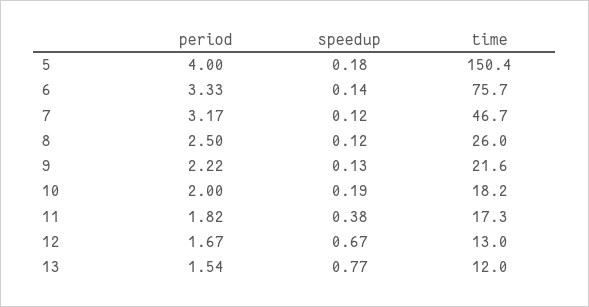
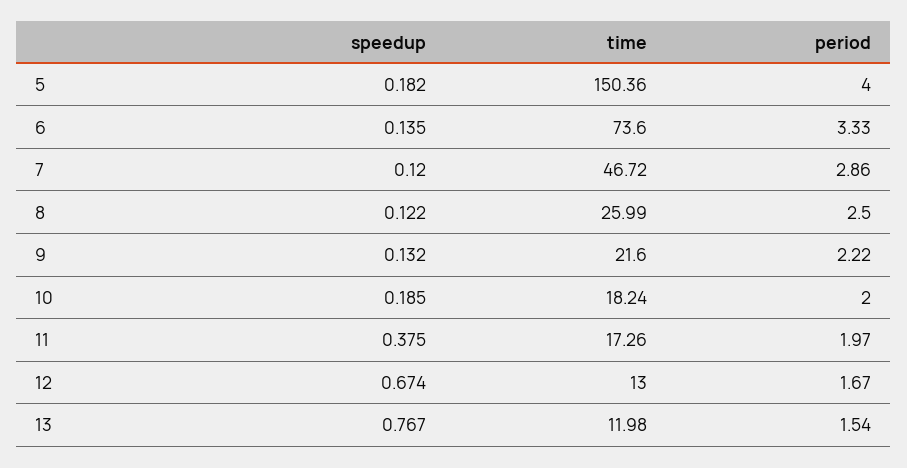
time, 6: 75.7 -> 73.6
period, 7: 3.17 -> 2.86
period, 11: 1.82 -> 1.97

